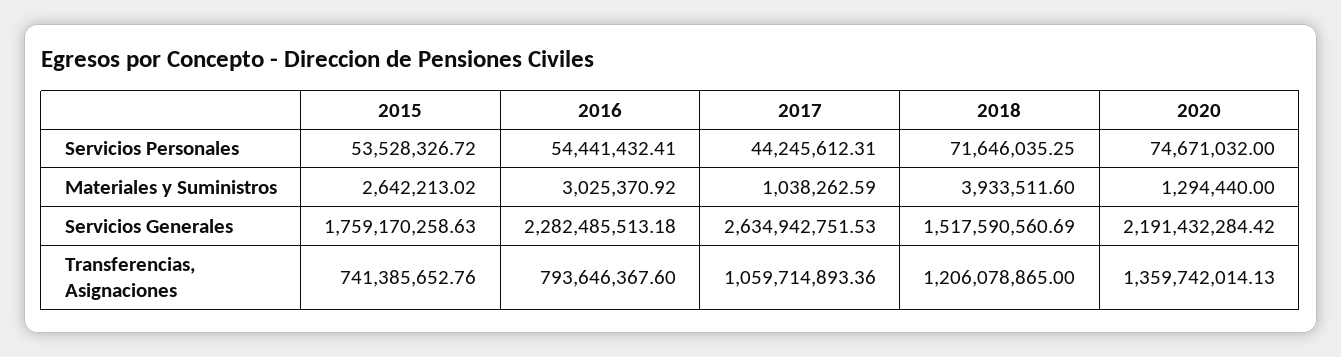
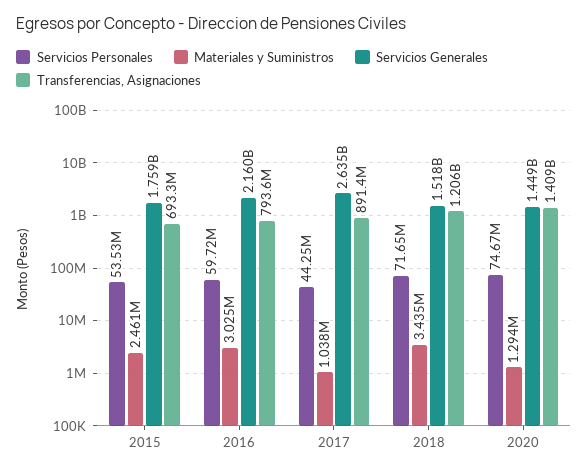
Servicios Personales, 2016: 54441432.41 -> 59720000
Materiales y Suministros, 2015: 2642213.02 -> 2461000
Materiales y Suministros, 2018: 3933511.6 -> 3435000
Servicios Generales, 2016: 2282485513.18 -> 2160000000
Servicios Generales, 2020: 2191432284.42 -> 1449000000
Transferencias, Asignaciones, 2015: 741385652.76 -> 693300000
Transferencias, Asignaciones, 2017: 1059714893.36 -> 891400000
Transferencias, Asignaciones, 2020: 1359742014.13 -> 1409000000

